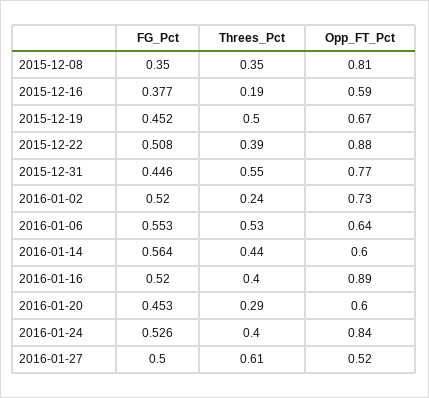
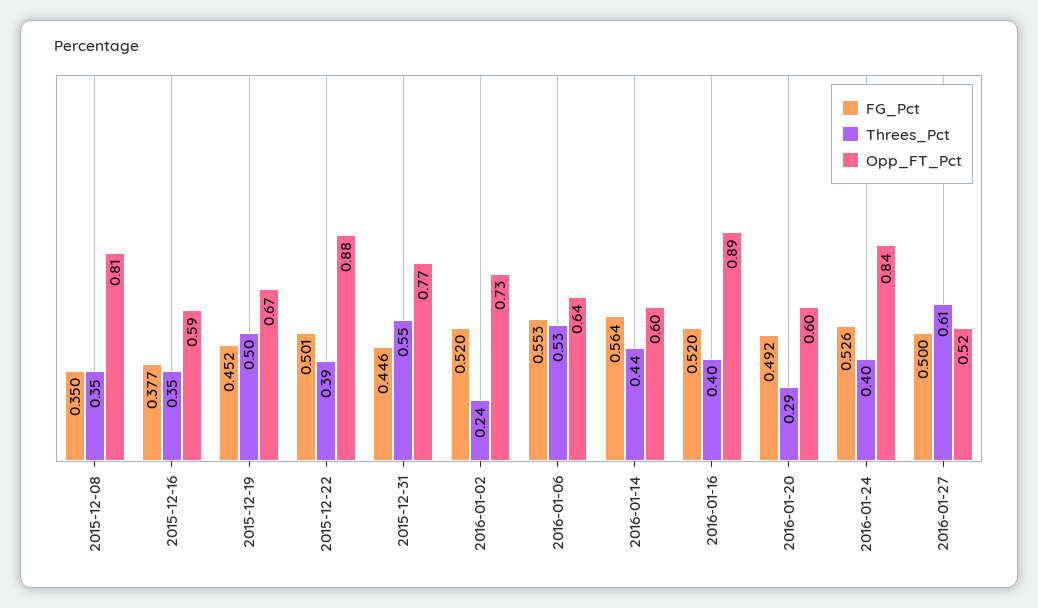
Threes_Pct, 2015-12-16: 0.19 -> 0.35
FG_Pct, 2015-12-22: 0.508 -> 0.501
FG_Pct, 2016-01-20: 0.453 -> 0.492

